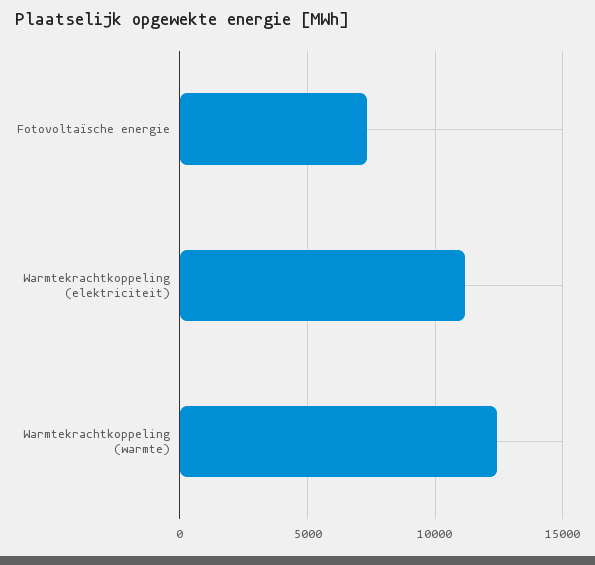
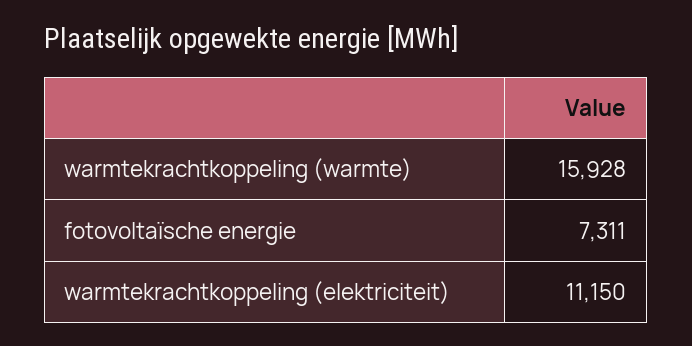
Warmtekrachtkoppeling (warmte): 12500 -> 15928

